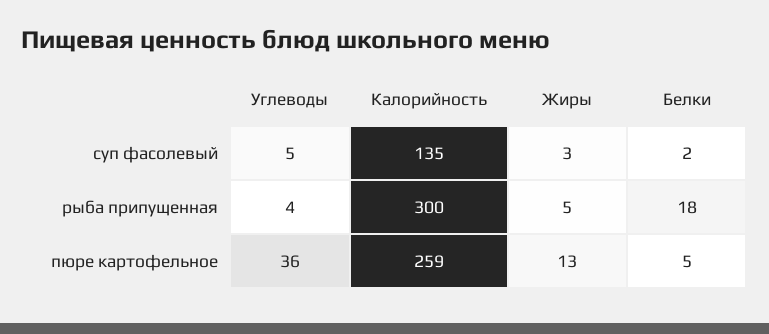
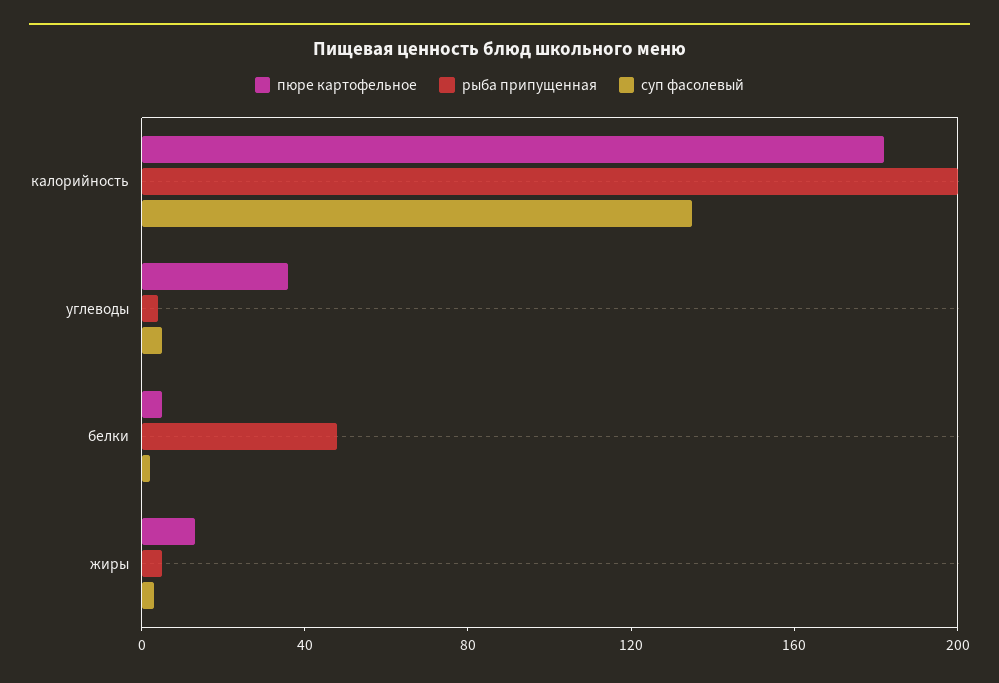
рыба припущенная, Калорийность: 300 -> 200
рыба припущенная, Белки: 18 -> 50
пюре картофельное, Калорийность: 259 -> 180

